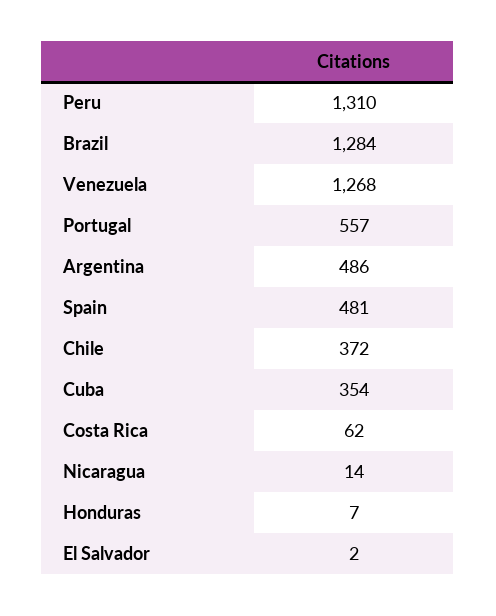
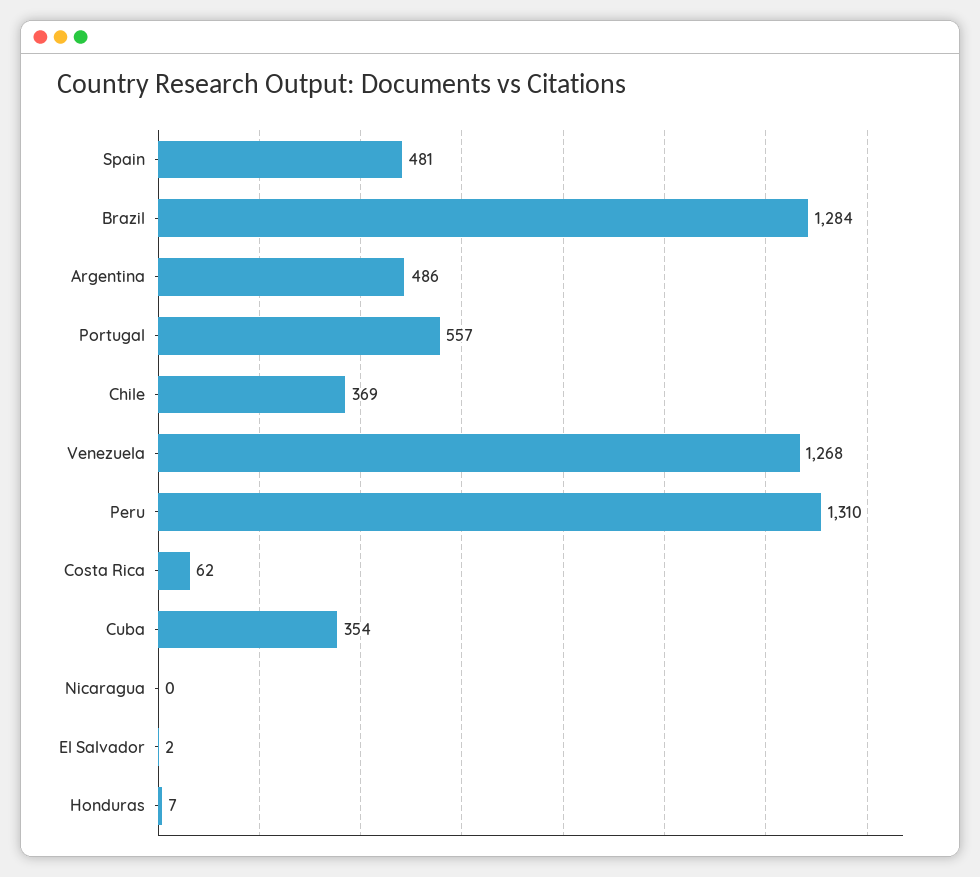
Chile: 372 -> 369
Nicaragua: 14 -> 0

